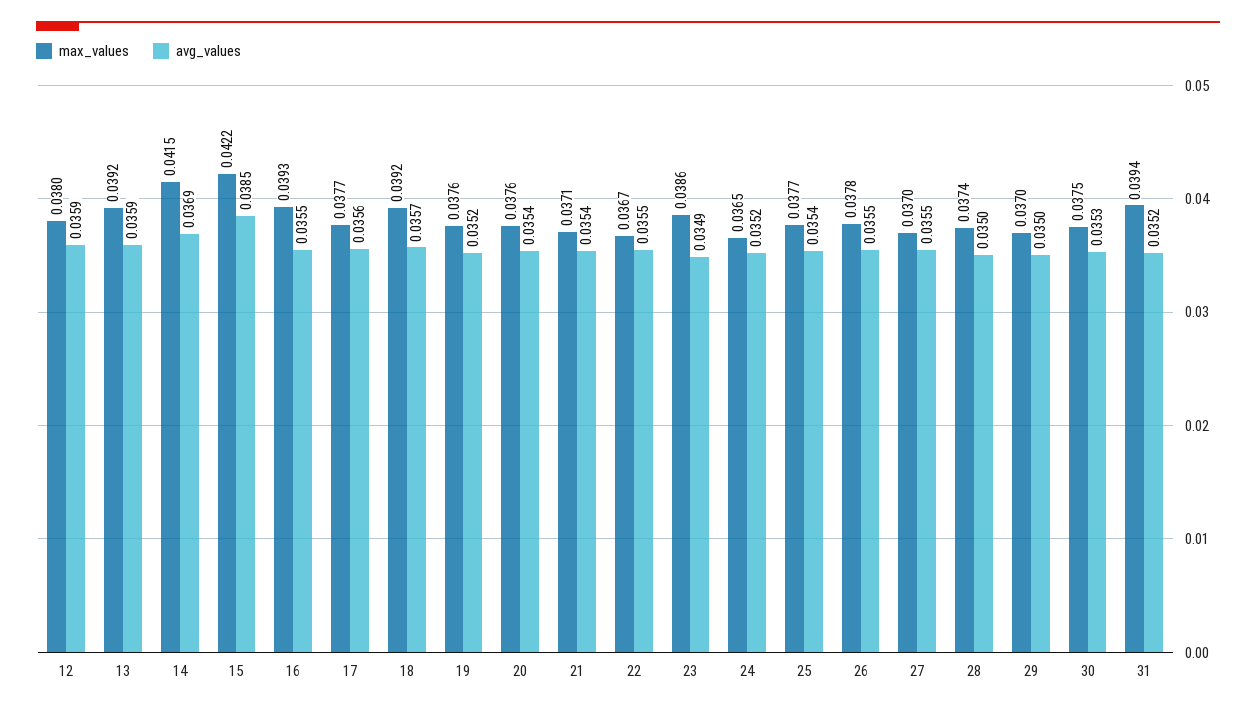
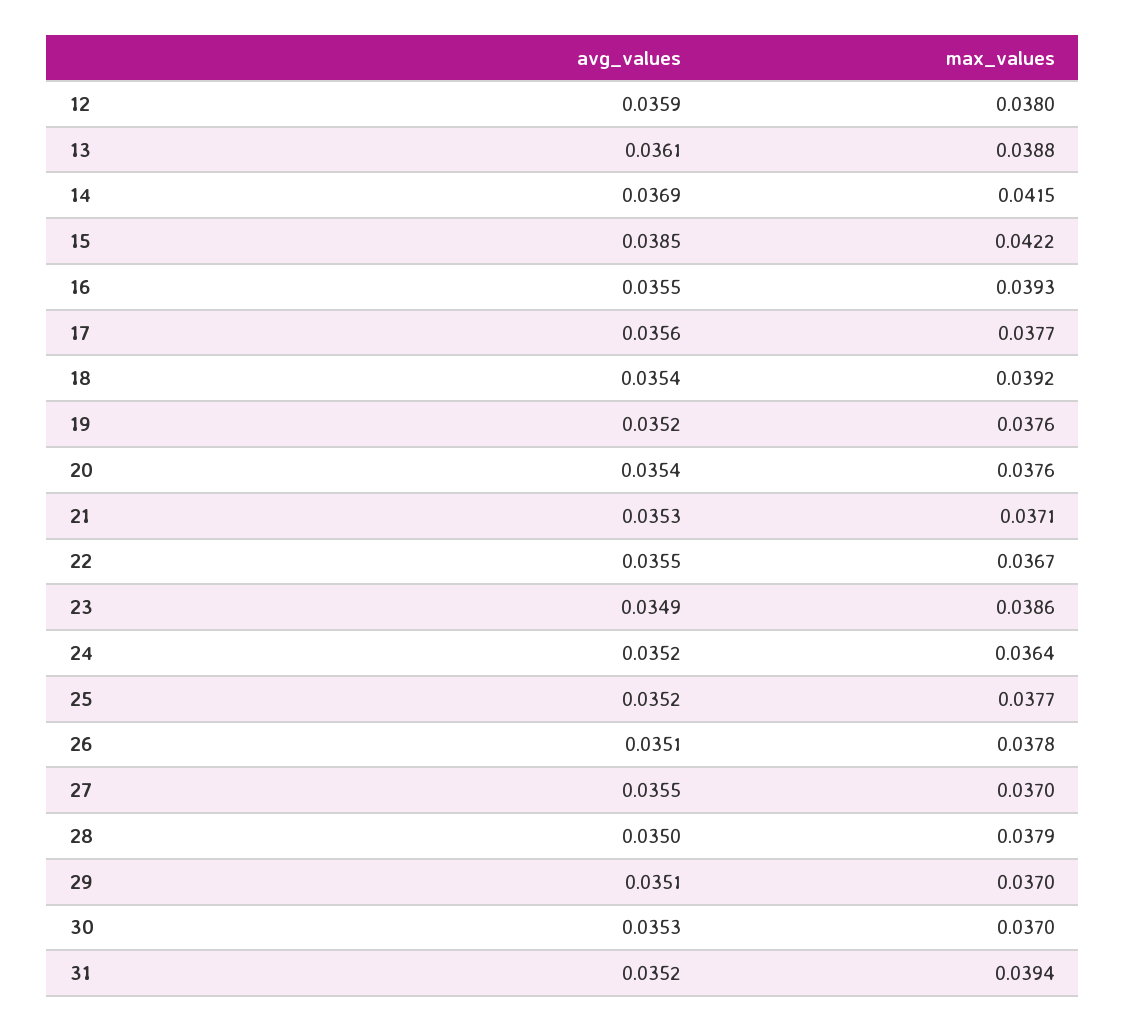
max_values, 13: 0.0392 -> 0.0388
avg_values, 13: 0.0359 -> 0.0361
avg_values, 18: 0.0357 -> 0.0354
avg_values, 21: 0.0354 -> 0.0353
max_values, 24: 0.0365 -> 0.0364
avg_values, 25: 0.0354 -> 0.0352
avg_values, 26: 0.0355 -> 0.0351
max_values, 28: 0.0374 -> 0.0379
avg_values, 29: 0.035 -> 0.0351
max_values, 30: 0.0375 -> 0.037

